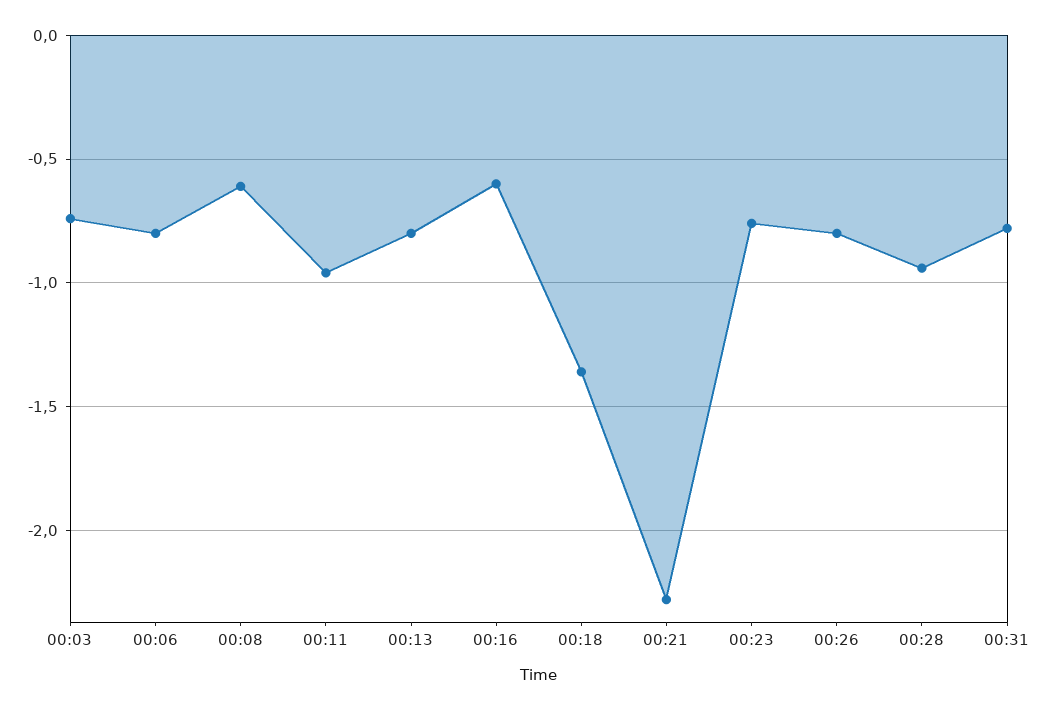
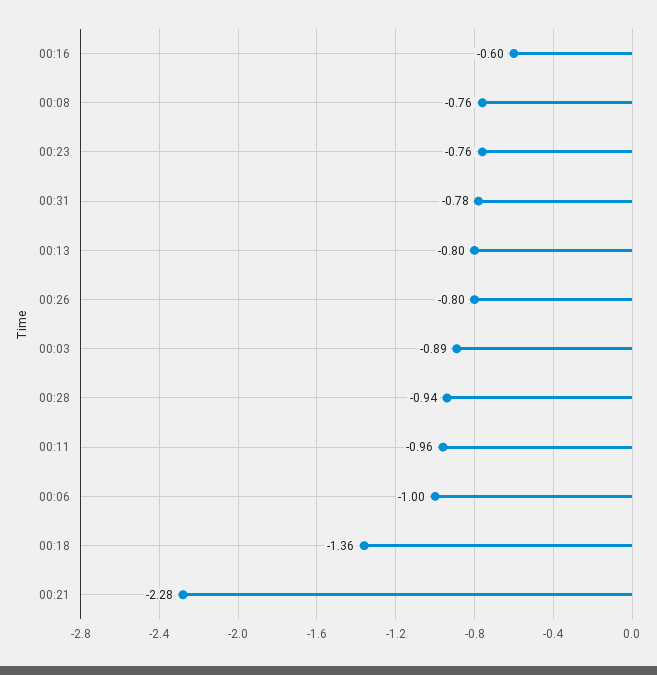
00:03: -0.75 -> -0.89
00:06: -0.8 -> -1
00:08: -0.6 -> -0.76

